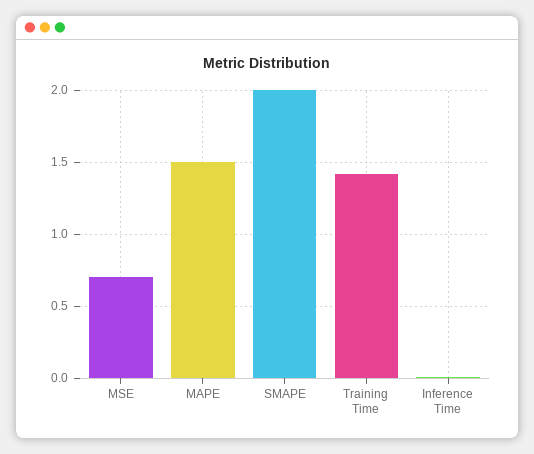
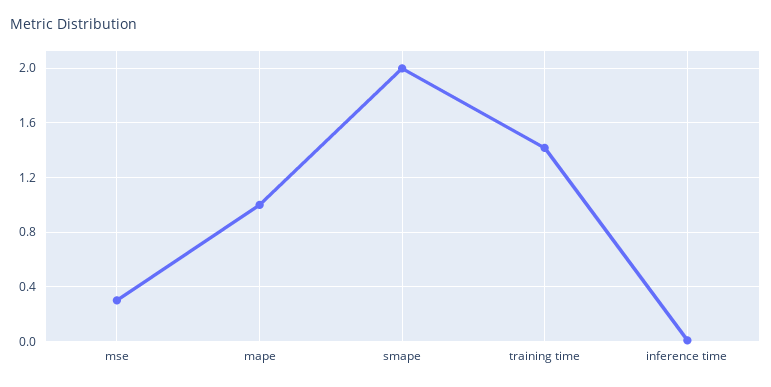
MSE: 0.7 -> 0.3
MAPE: 1.5 -> 1

